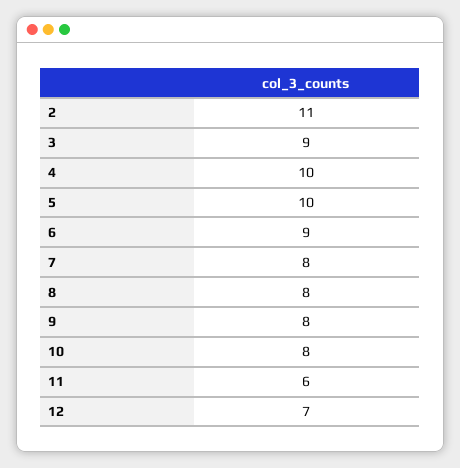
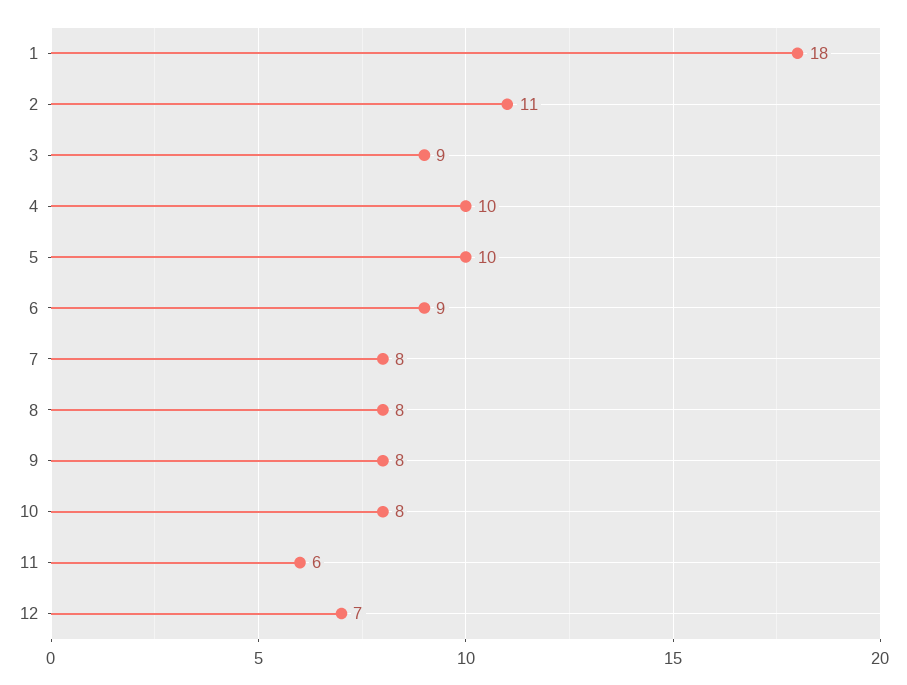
1: none -> 18

